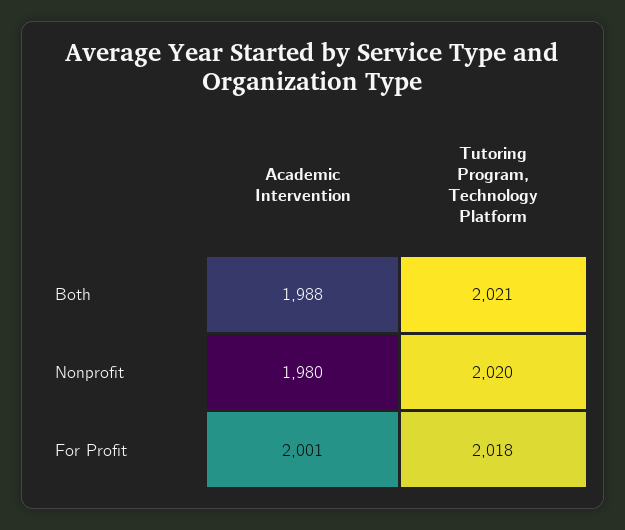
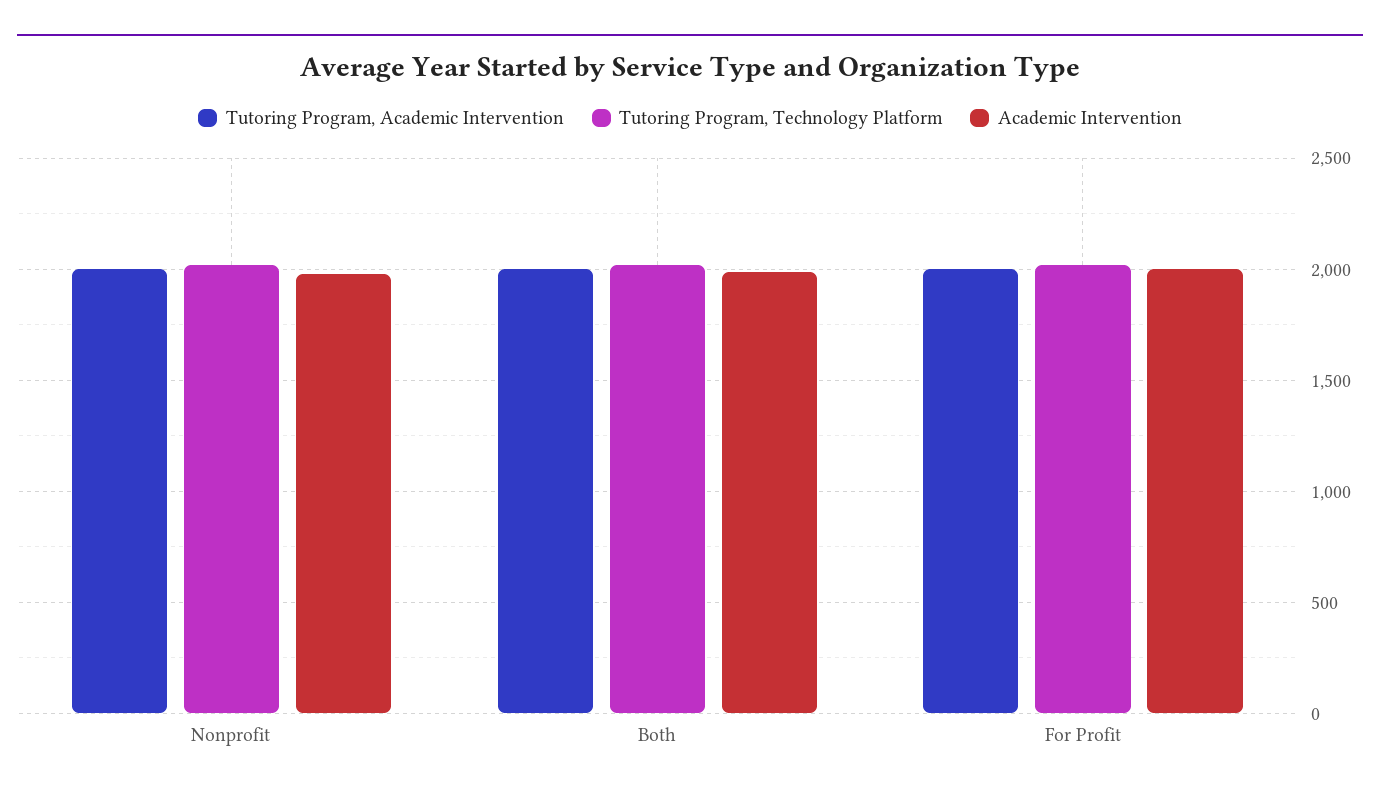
Tutoring Program, Academic Intervention, Nonprofit: none -> 2000
Tutoring Program, Academic Intervention, Both: none -> 2000
Tutoring Program, Academic Intervention, For Profit: none -> 2000

